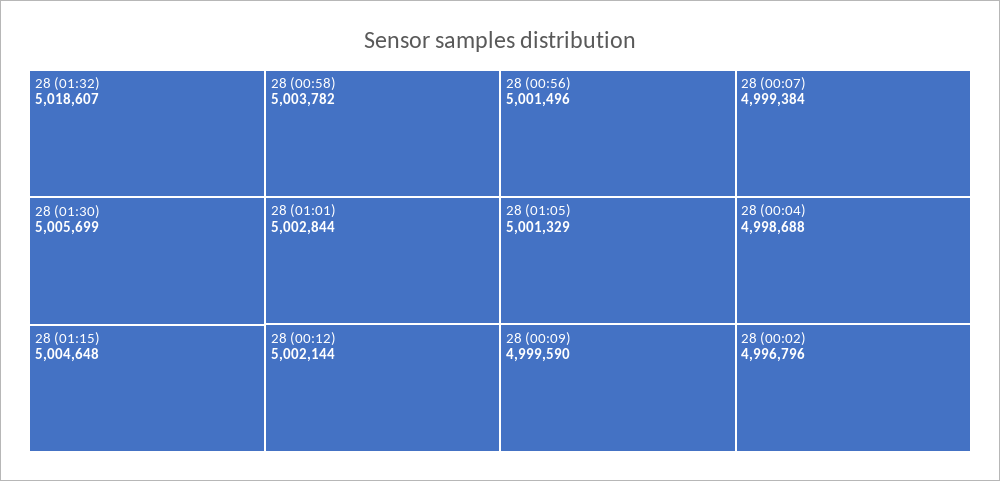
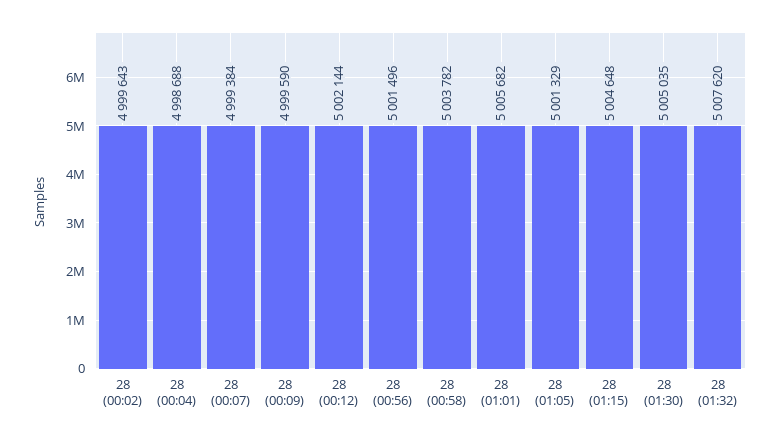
28 (01:32): 5018607 -> 5007620
28 (01:30): 5005699 -> 5005035
28 (01:01): 5002844 -> 5005682
28 (00:02): 4996796 -> 4999643

